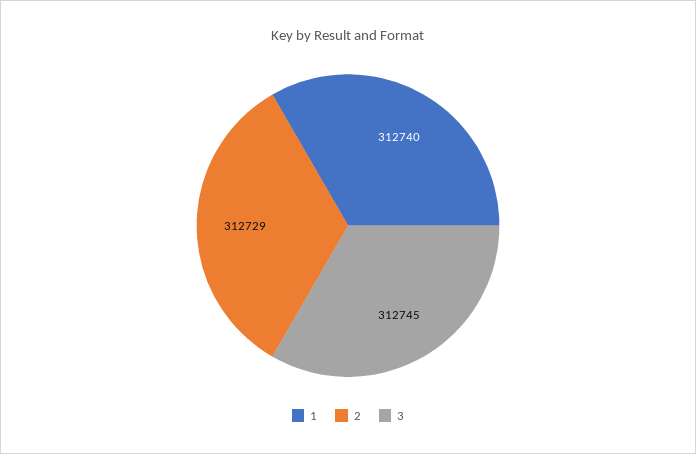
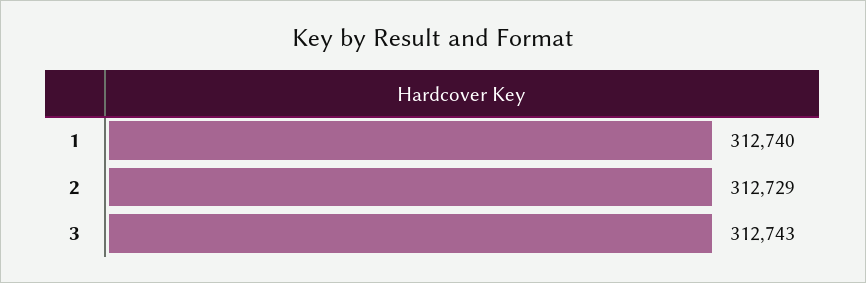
3: 312745 -> 312743

